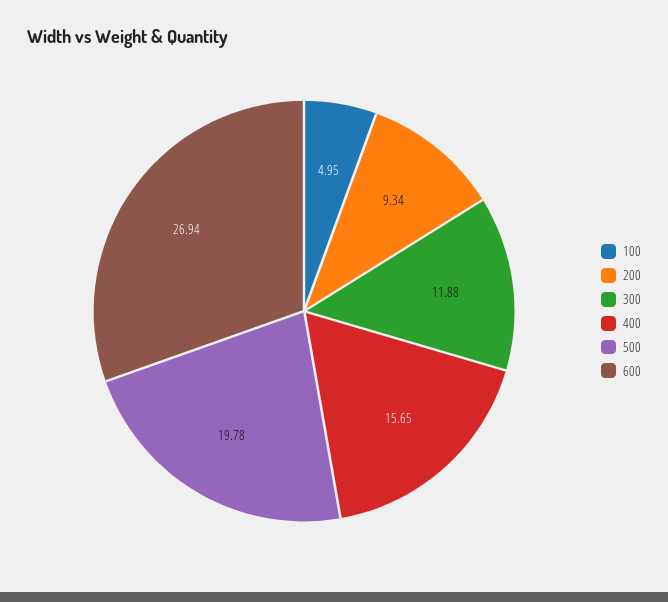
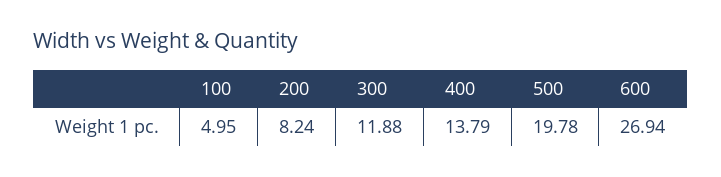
200: 9.34 -> 8.24
400: 15.65 -> 13.79

